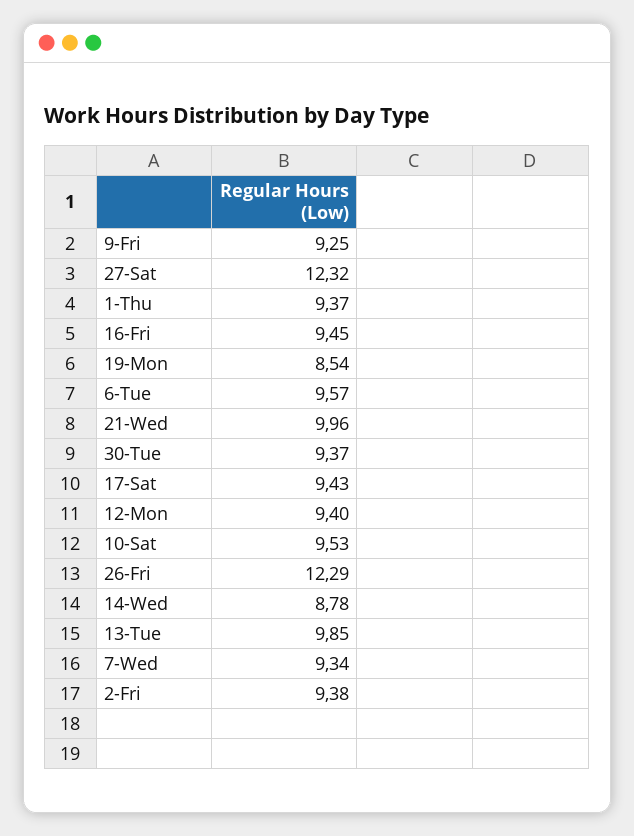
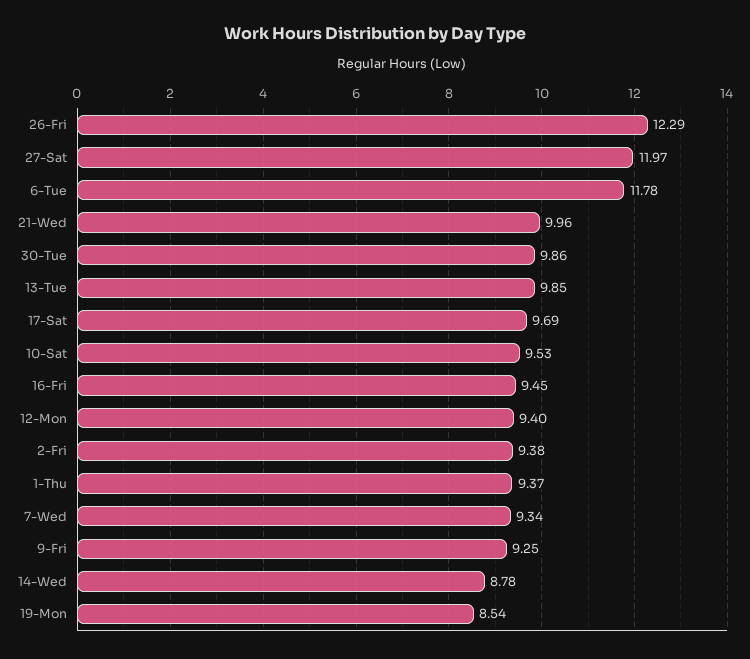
27-Sat: 12.32 -> 11.97
6-Tue: 9.57 -> 11.78
30-Tue: 9.37 -> 9.86
17-Sat: 9.43 -> 9.69

